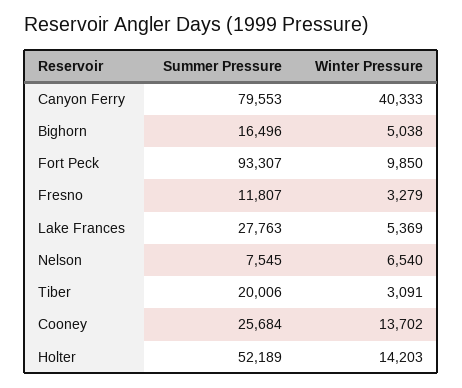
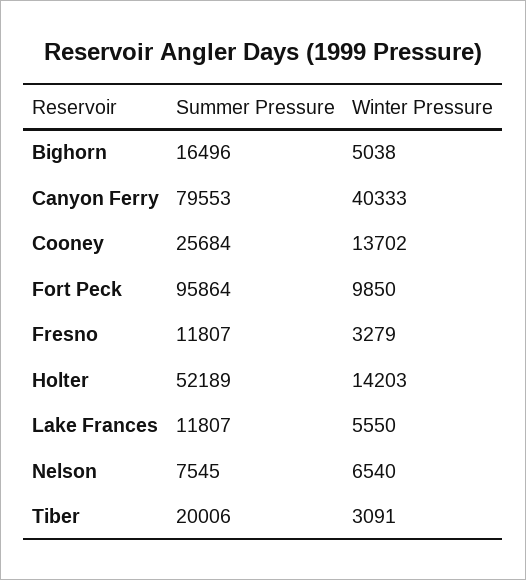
Summer Pressure, Fort Peck: 93307 -> 95864
Summer Pressure, Lake Frances: 27763 -> 11807
Winter Pressure, Lake Frances: 5369 -> 5550

